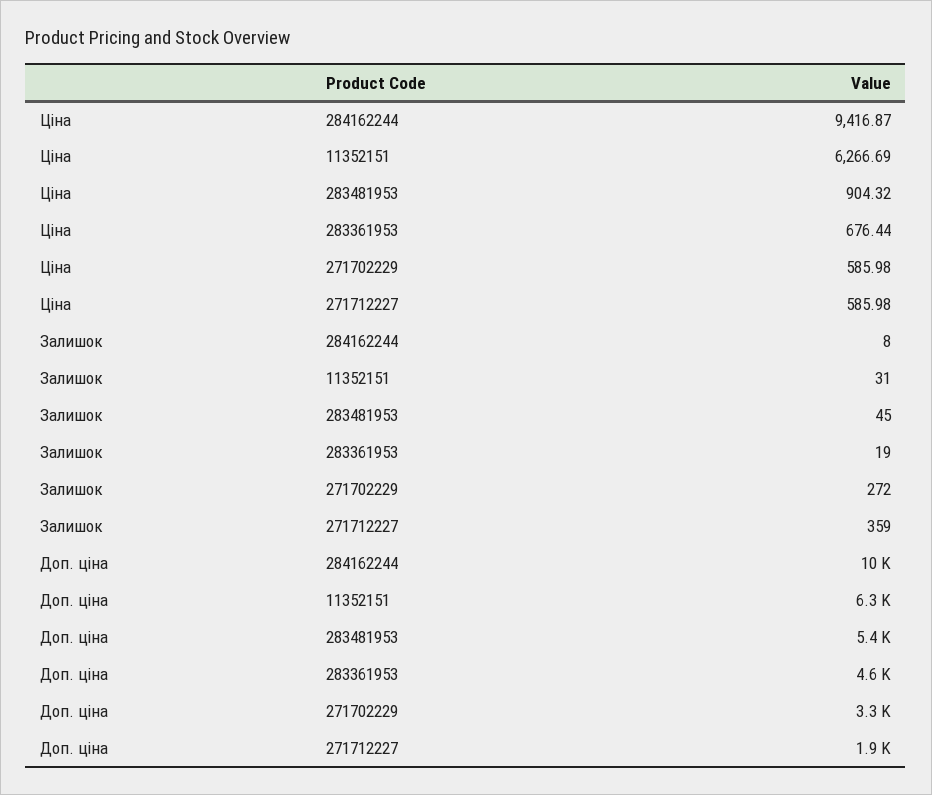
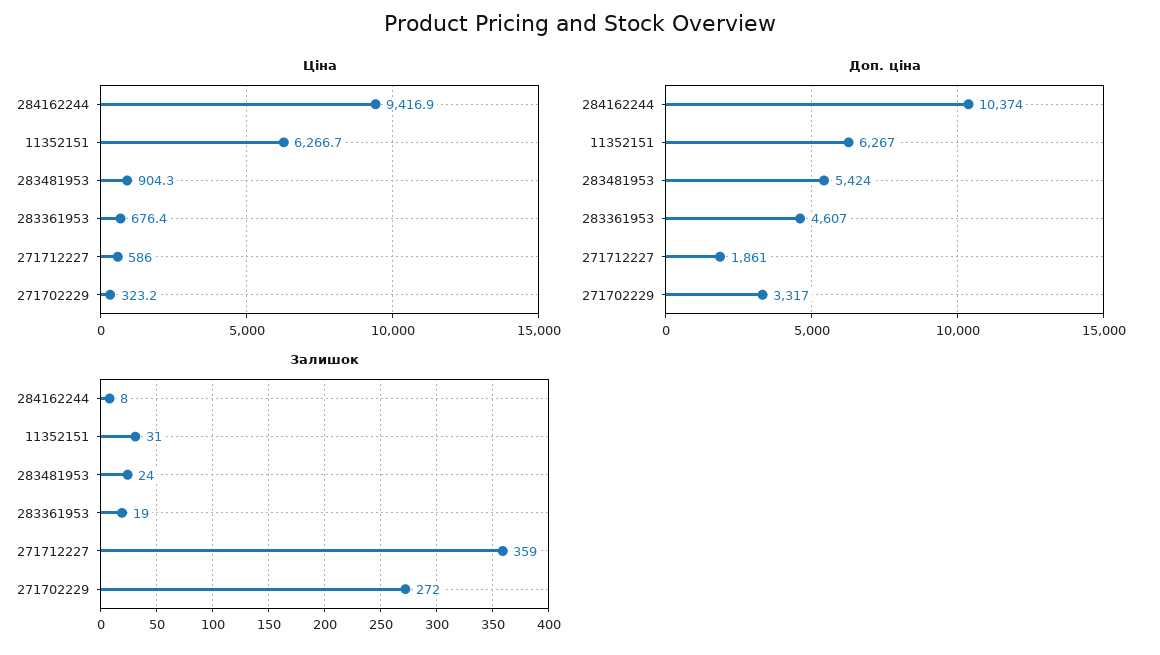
Ціна, 271702229: 585.98 -> 323.2
Залишок, 283481953: 45 -> 24

